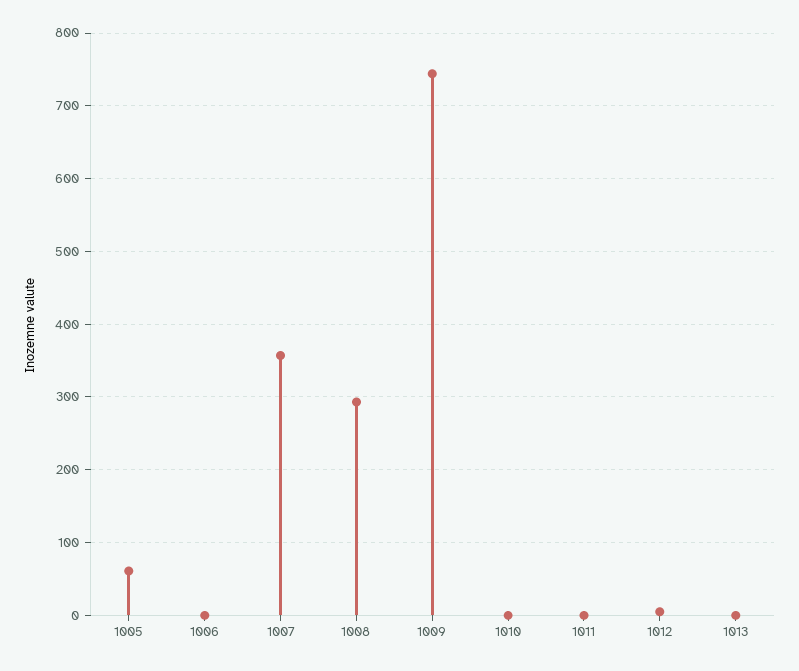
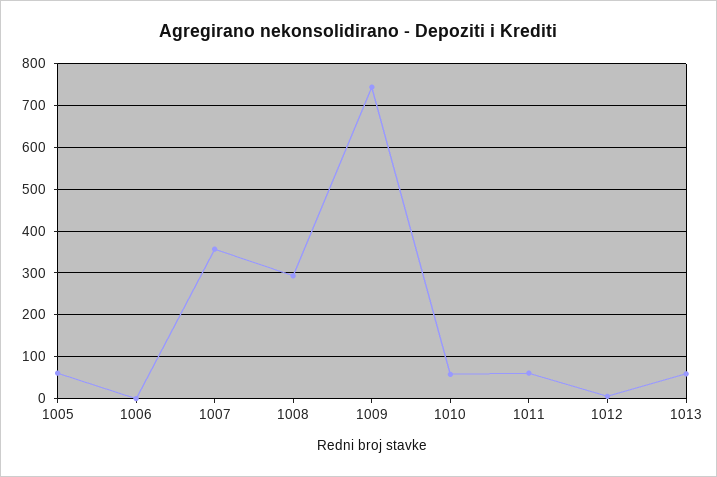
1010: 0 -> 60
1011: 0 -> 60
1013: 0 -> 60

